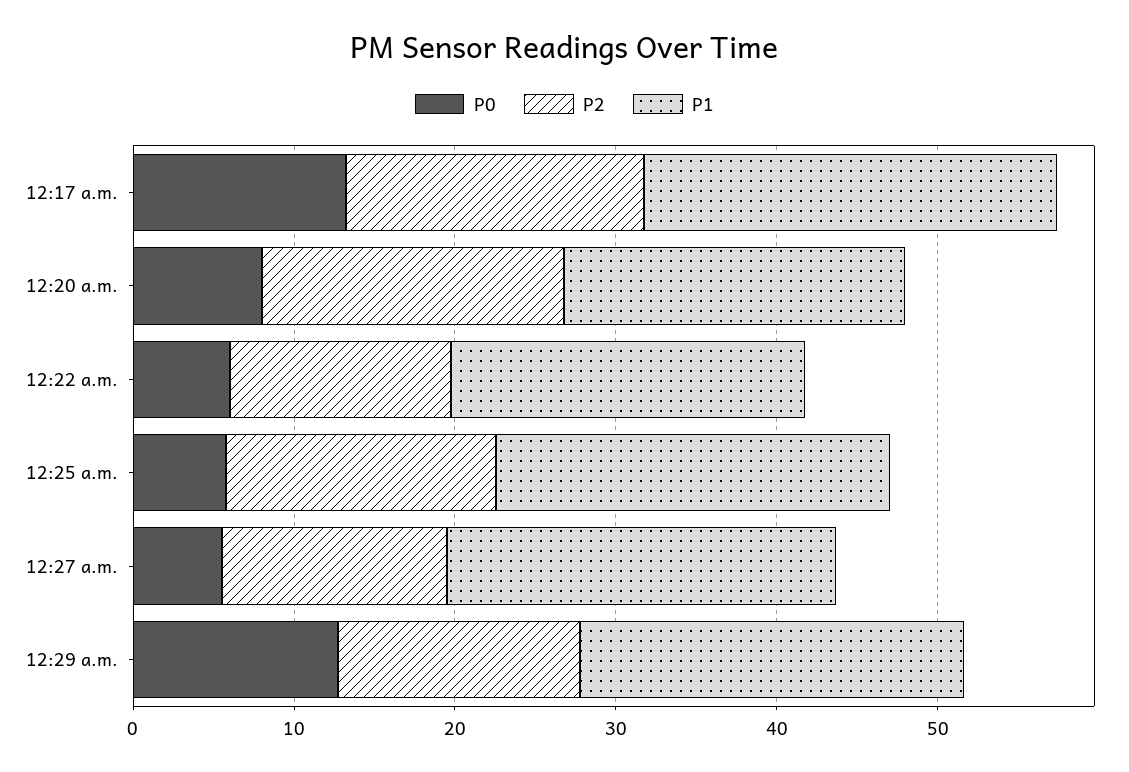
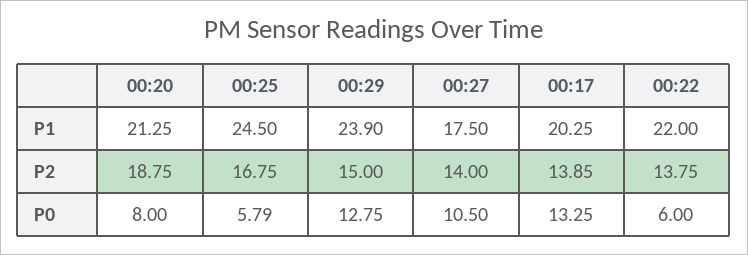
P2, 12:17 a.m.: 18 -> 13.85
P1, 12:17 a.m.: 26 -> 20.25
P0, 12:27 a.m.: 6 -> 10.5
P1, 12:27 a.m.: 24 -> 17.5

